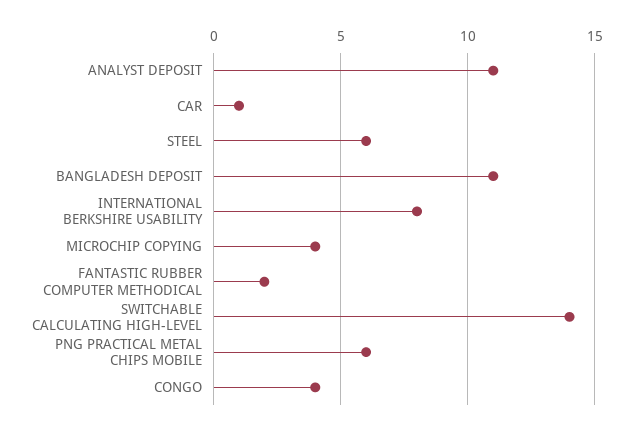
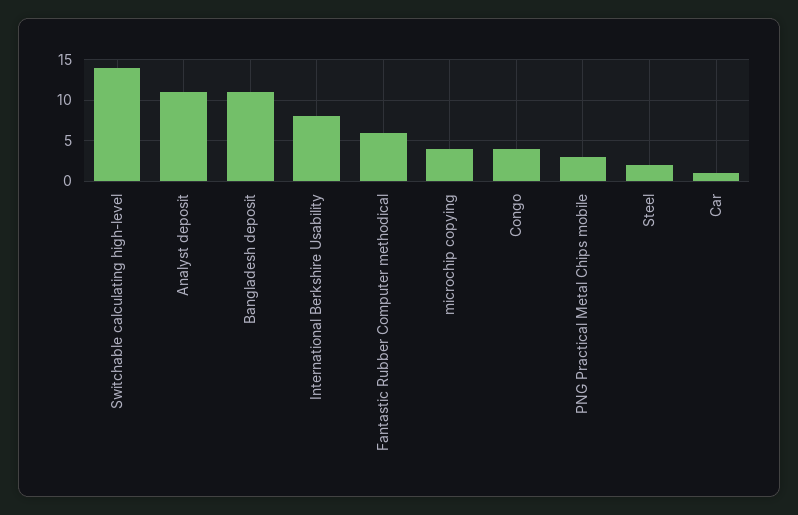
STEEL: 6 -> 2
FANTASTIC RUBBER COMPUTER METHODICAL: 2 -> 6
PNG PRACTICAL METAL CHIPS MOBILE: 6 -> 3

